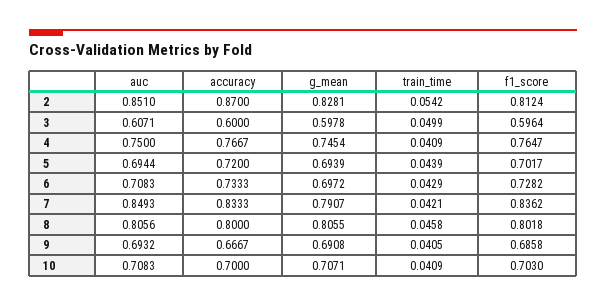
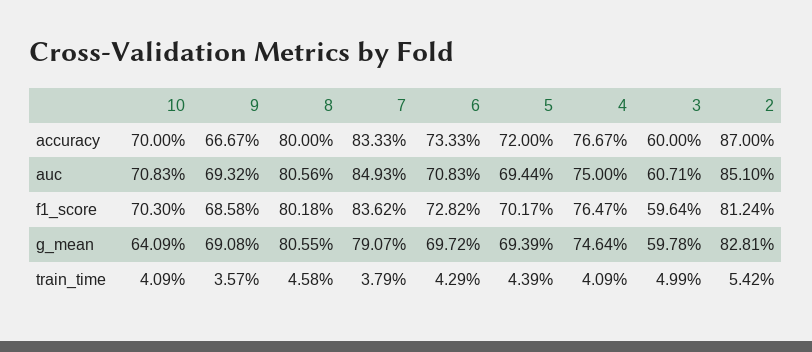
g_mean, 4: 0.7454 -> 0.7464
train_time, 7: 0.0421 -> 0.0379
train_time, 9: 0.0405 -> 0.0357
g_mean, 10: 0.7071 -> 0.6409

